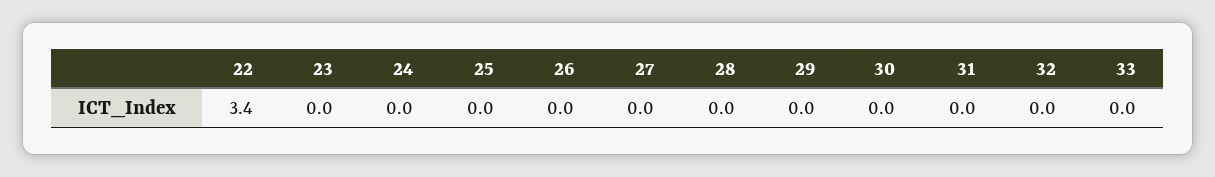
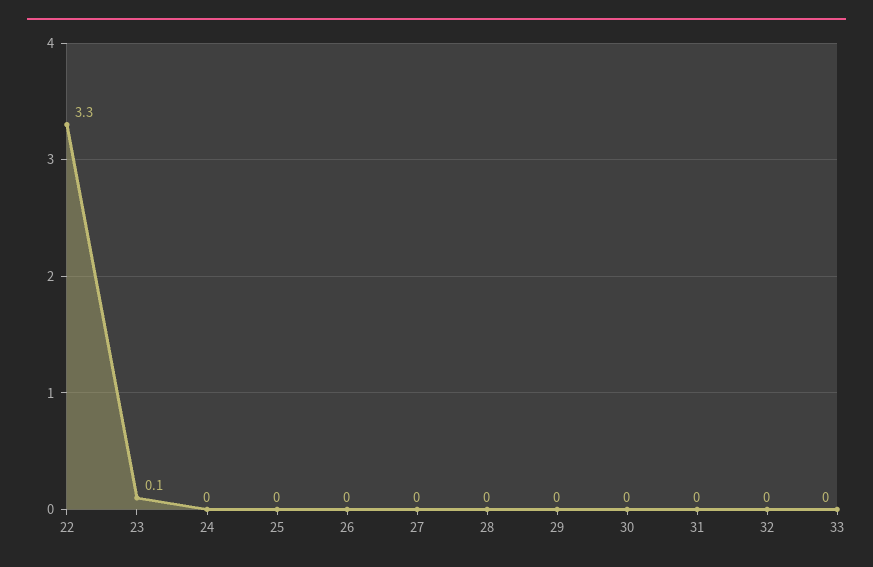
22: 3.4 -> 3.3
23: 0 -> 0.1

